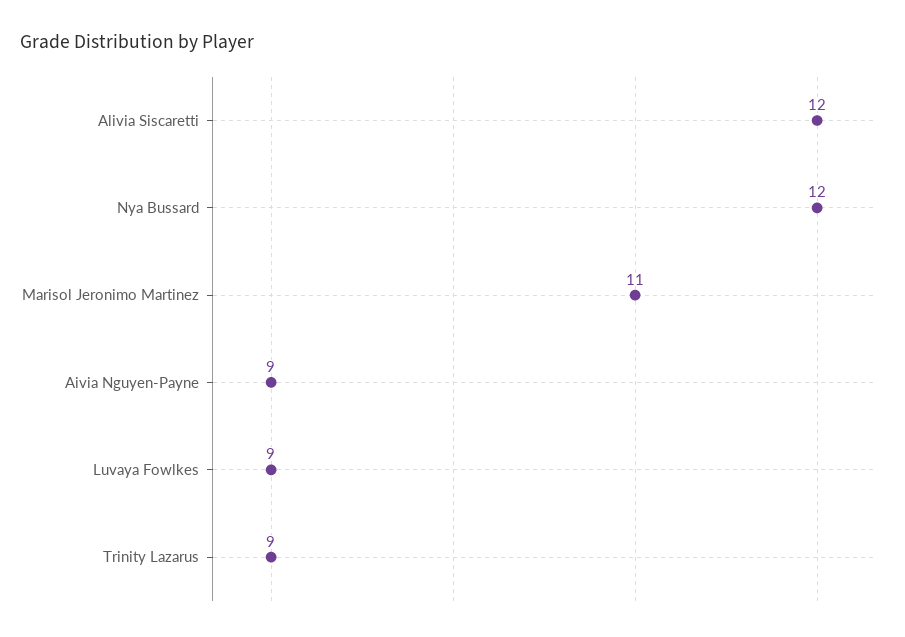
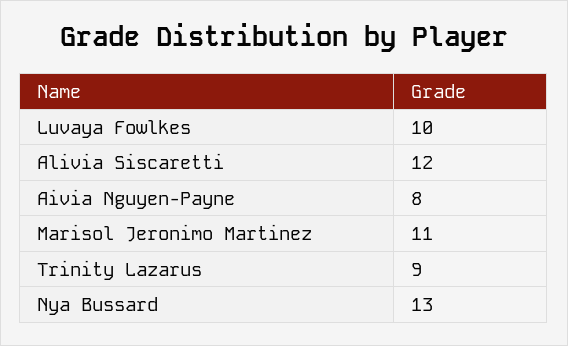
Nya Bussard: 12 -> 13
Aivia Nguyen-Payne: 9 -> 8
Luvaya Fowlkes: 9 -> 10

